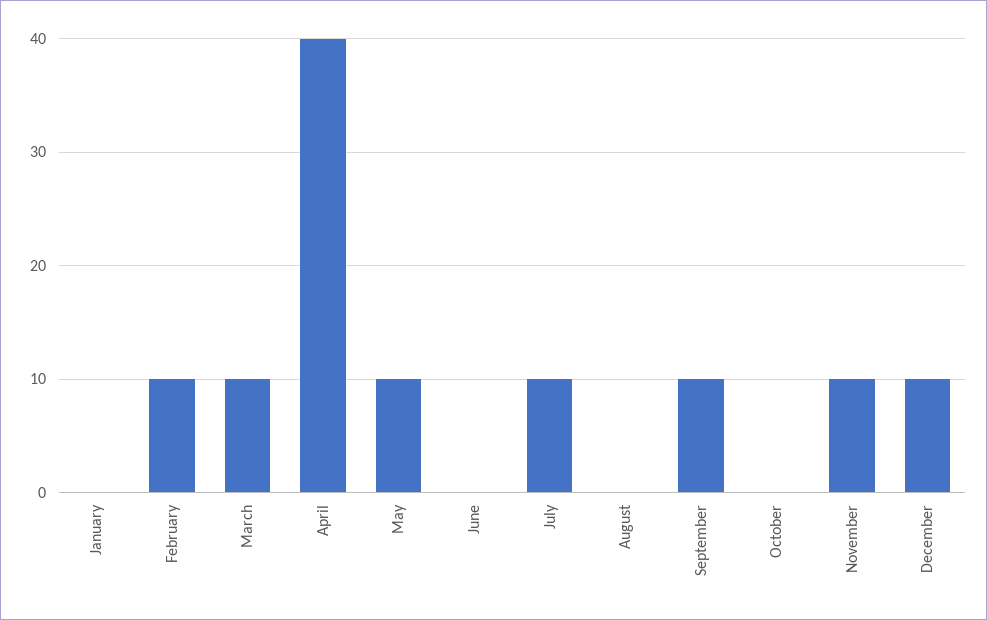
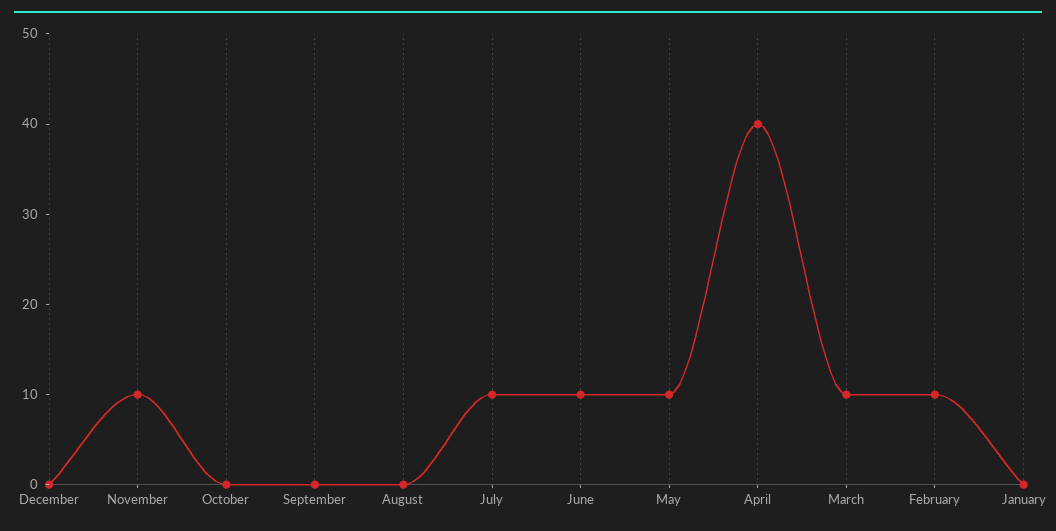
June: 0 -> 10
September: 10 -> 0
December: 10 -> 0

